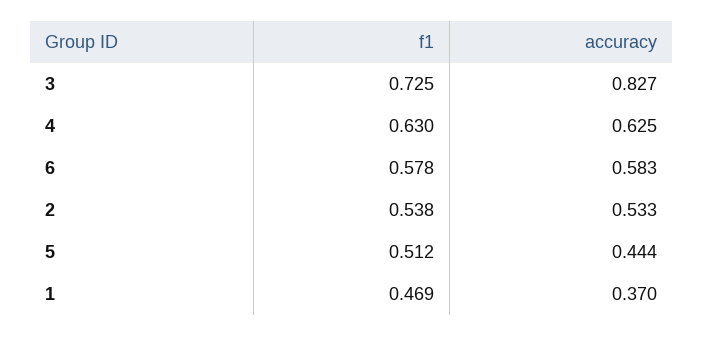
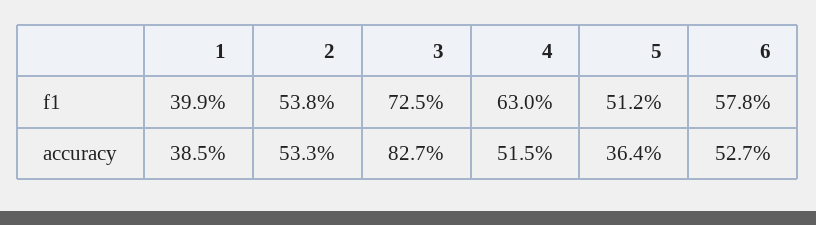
accuracy, 4: 0.625 -> 0.515
accuracy, 6: 0.583 -> 0.527
accuracy, 5: 0.444 -> 0.364
f1, 1: 0.469 -> 0.399
accuracy, 1: 0.37 -> 0.385

